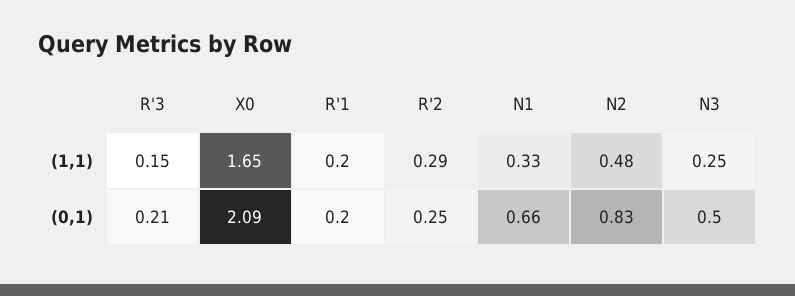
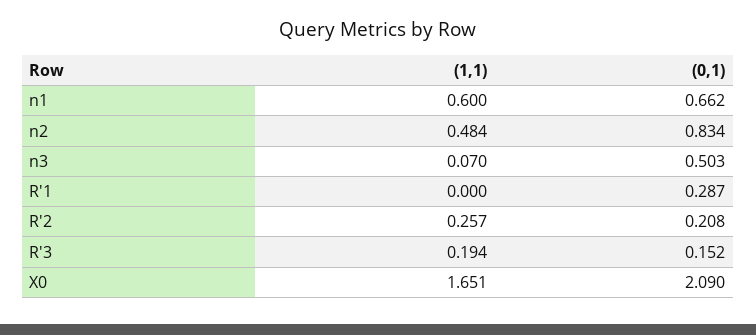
R'3, (1,1): 0.15 -> 0.194
R'1, (1,1): 0.2 -> 0
R'2, (1,1): 0.29 -> 0.257
N1, (1,1): 0.33 -> 0.6
N3, (1,1): 0.25 -> 0.07
R'3, (0,1): 0.21 -> 0.152
R'1, (0,1): 0.2 -> 0.287
R'2, (0,1): 0.25 -> 0.208

